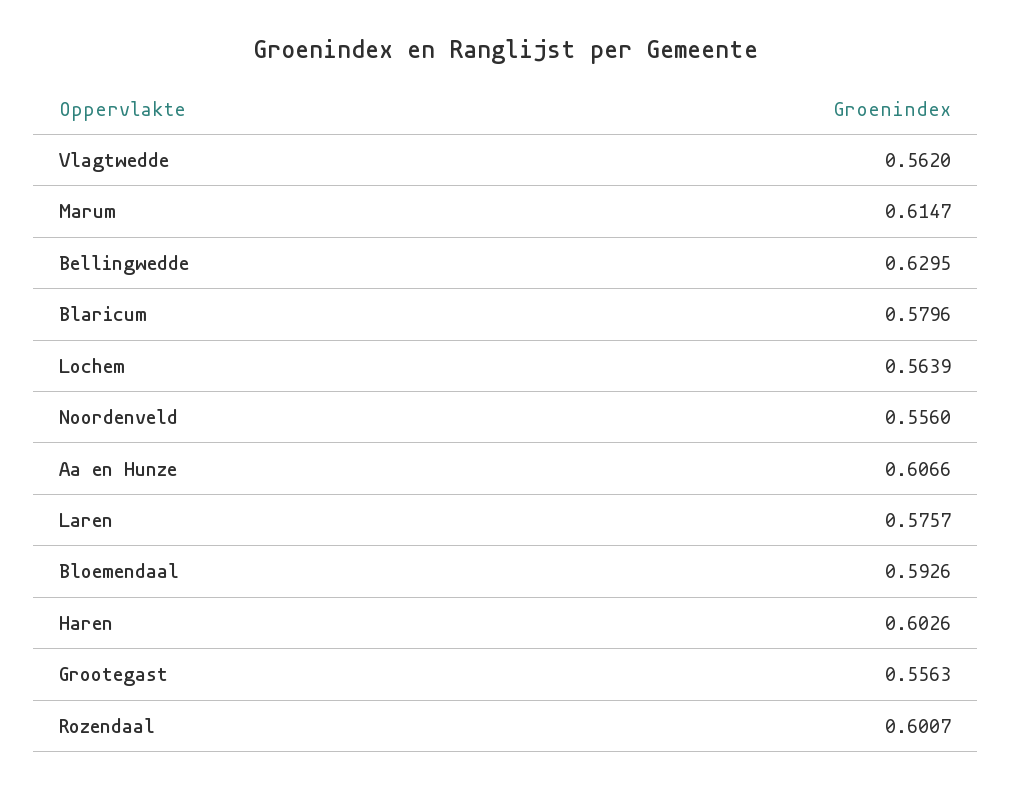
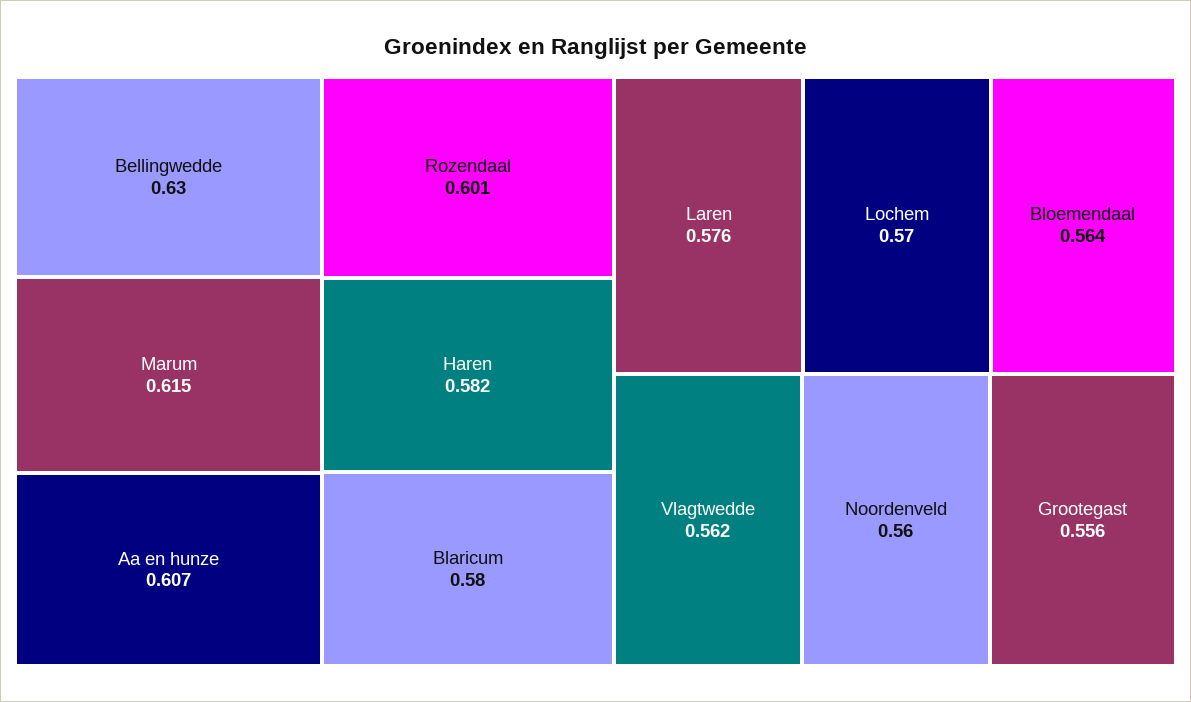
Lochem: 0.5639 -> 0.57
Noordenveld: 0.556 -> 0.56
Bloemendaal: 0.5926 -> 0.564
Haren: 0.6026 -> 0.582

